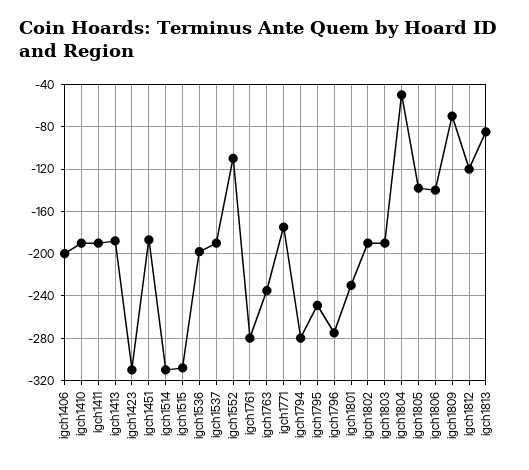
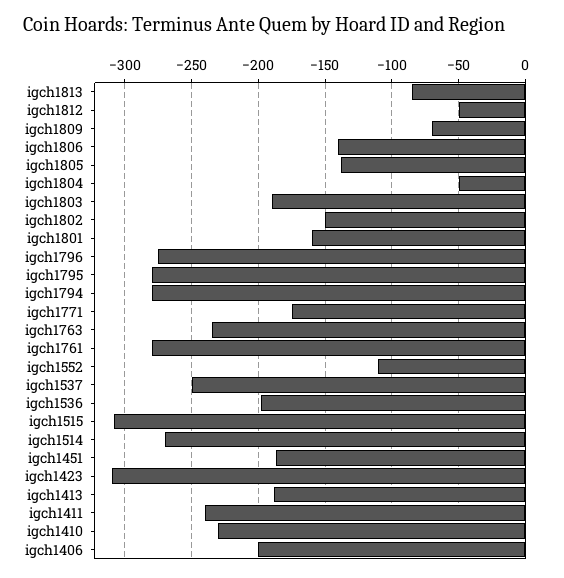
igch1410: -190 -> -230
igch1411: -190 -> -240
igch1514: -310 -> -270
igch1537: -190 -> -250
igch1795: -250 -> -280
igch1801: -230 -> -160
igch1802: -190 -> -150
igch1812: -120 -> -50

